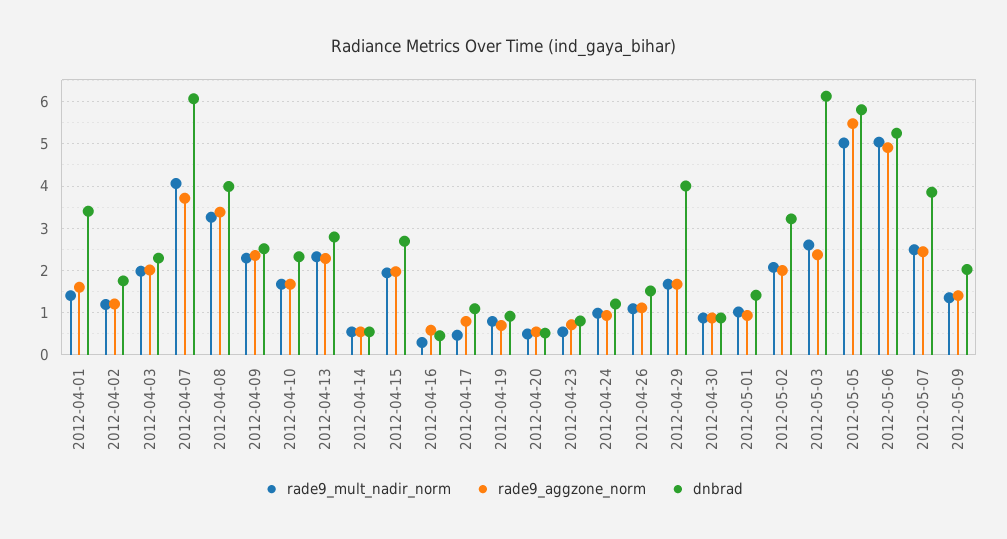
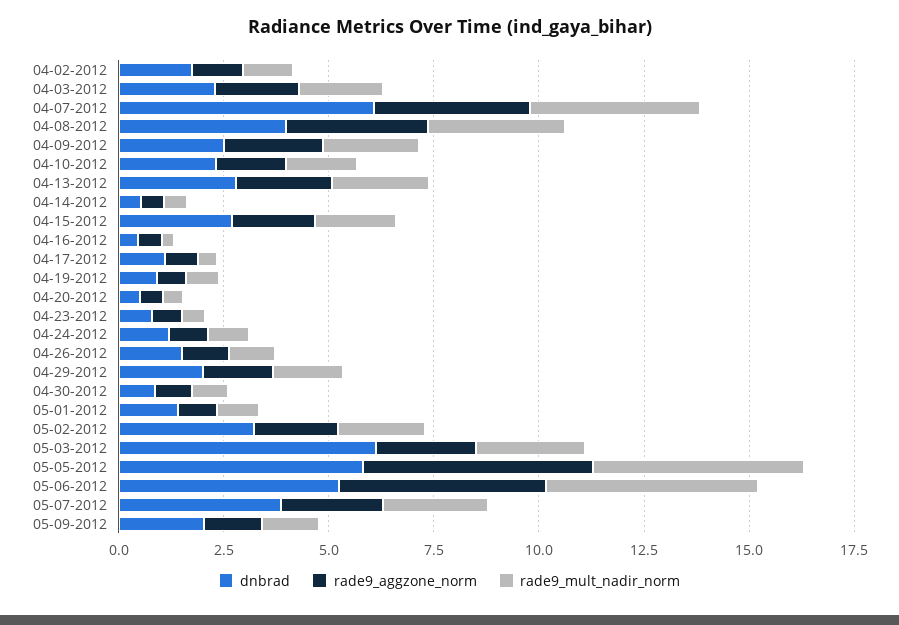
rade9_mult_nadir_norm, 2012-04-01: 1.4 -> none
rade9_aggzone_norm, 2012-04-01: 1.6 -> none
dnbrad, 2012-04-01: 3.4 -> none
dnbrad, 2012-04-29: 4 -> 2

